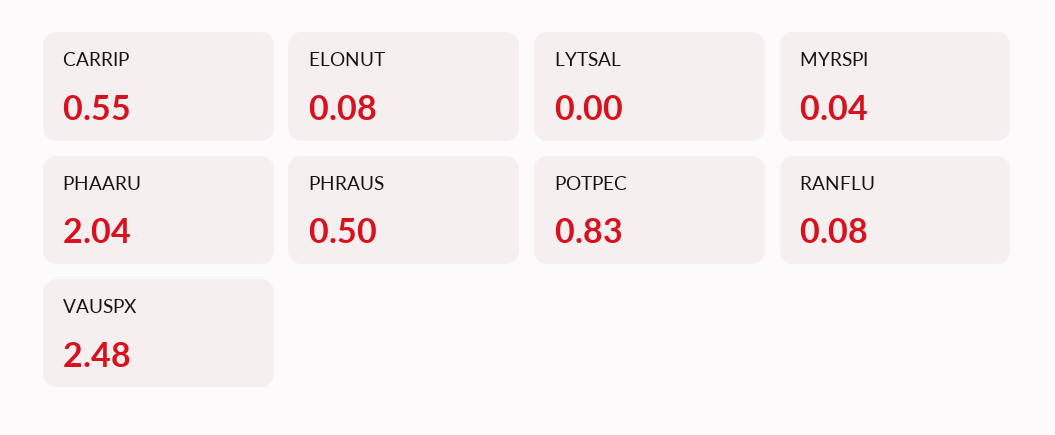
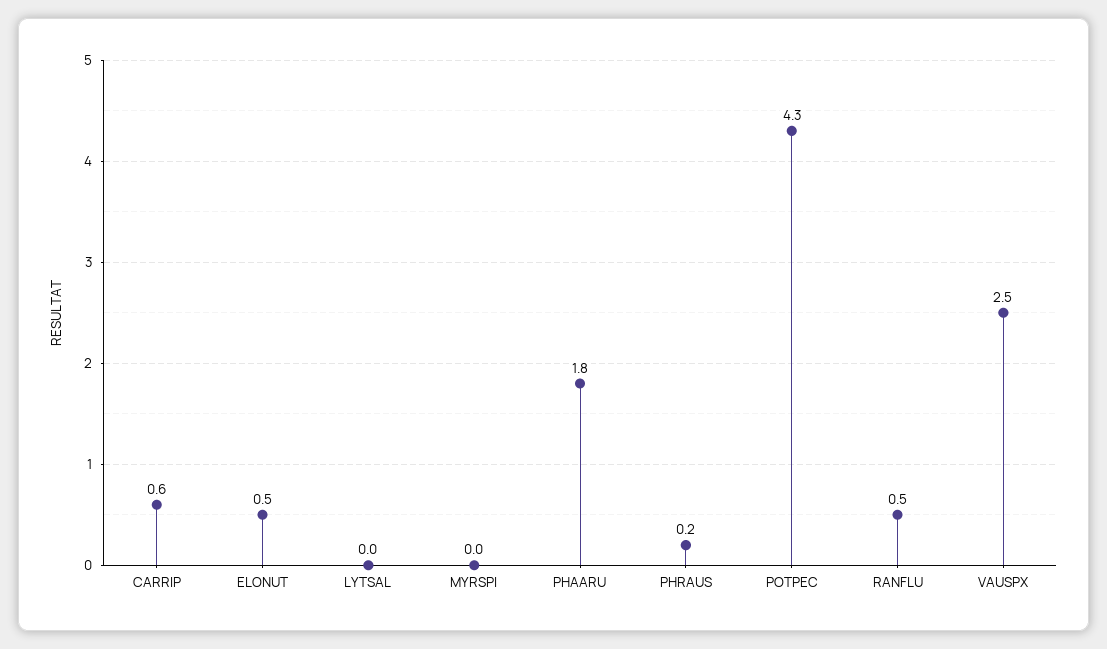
ELONUT: 0.08 -> 0.5
PHAARU: 2.04 -> 1.8
PHRAUS: 0.5 -> 0.2
POTPEC: 0.83 -> 4.3
RANFLU: 0.08 -> 0.5

